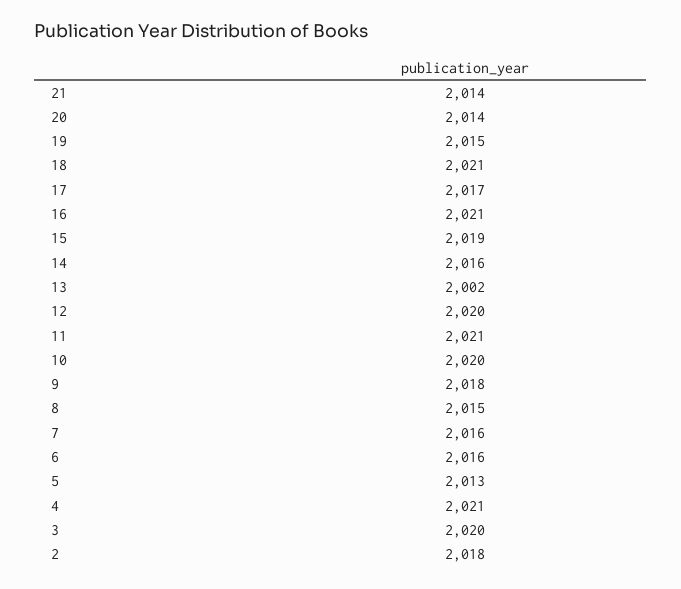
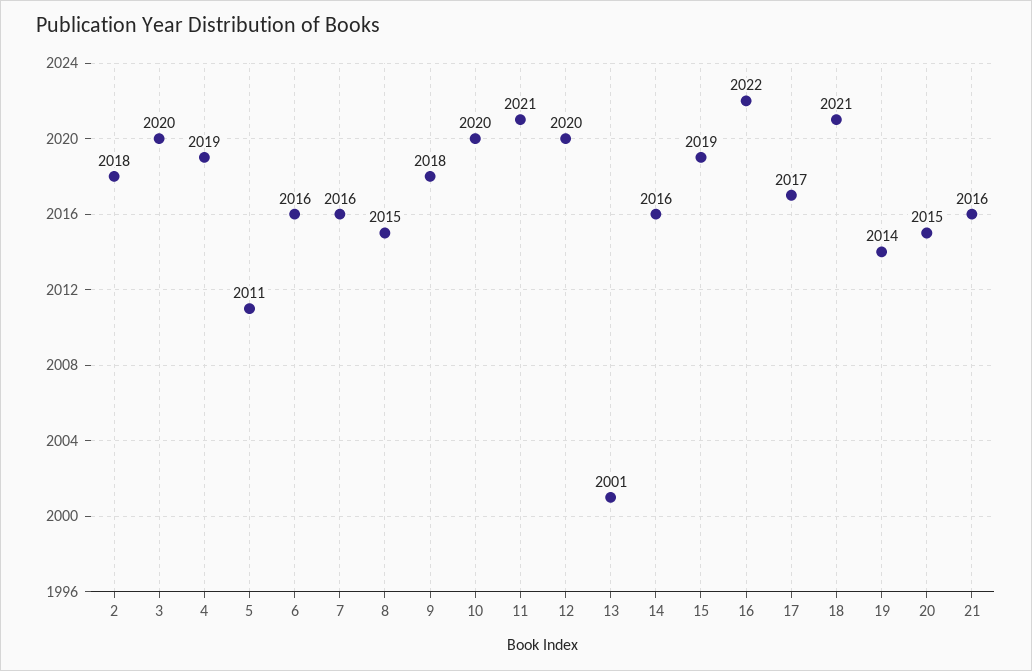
21: 2014 -> 2016
20: 2014 -> 2015
19: 2015 -> 2014
16: 2021 -> 2022
13: 2002 -> 2001
5: 2013 -> 2011
4: 2021 -> 2019

